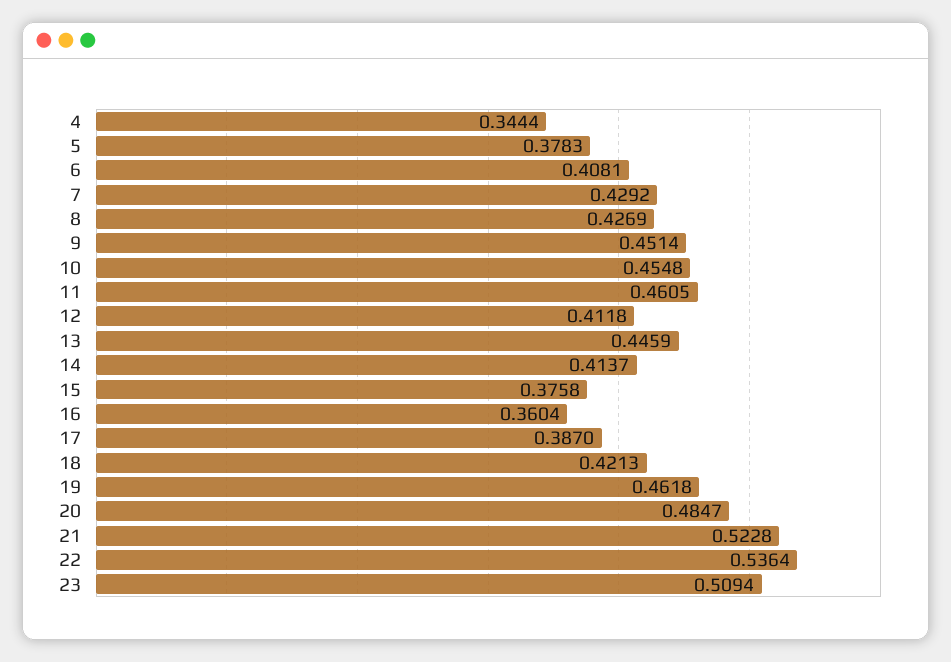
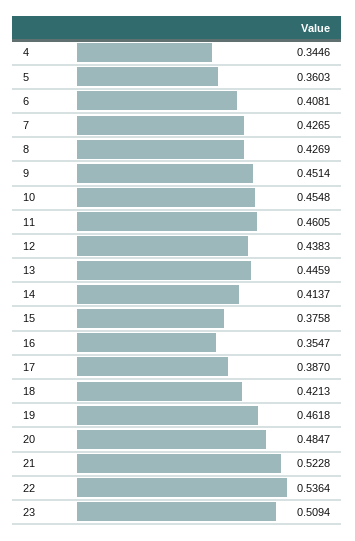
4: 0.3444 -> 0.3446
5: 0.3783 -> 0.3603
7: 0.4292 -> 0.4265
12: 0.4118 -> 0.4383
16: 0.3604 -> 0.3547

